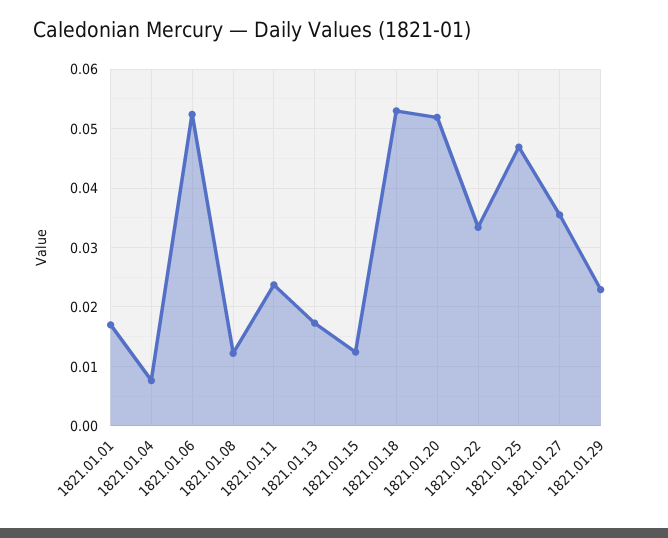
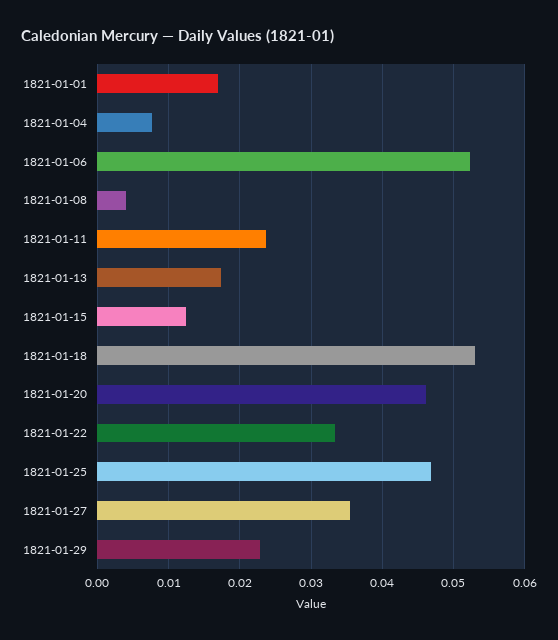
1821.01.08: 0.012 -> 0.004
1821.01.20: 0.052 -> 0.046

